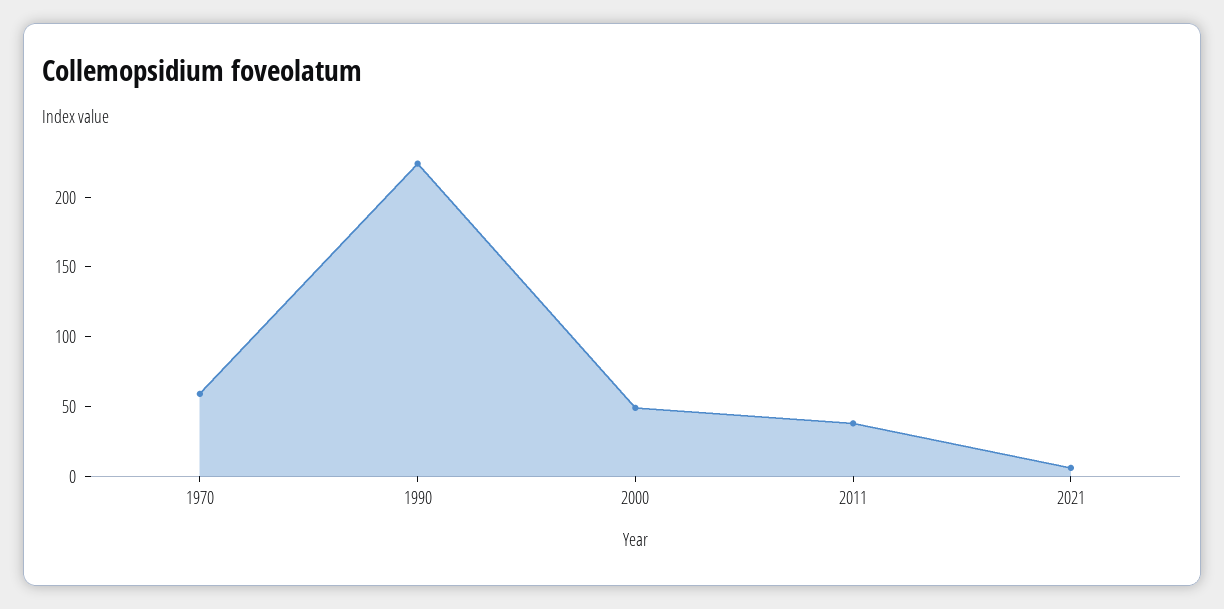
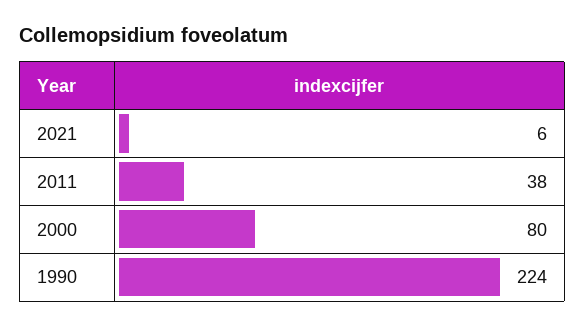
1970: 60 -> none
2000: 50 -> 80

